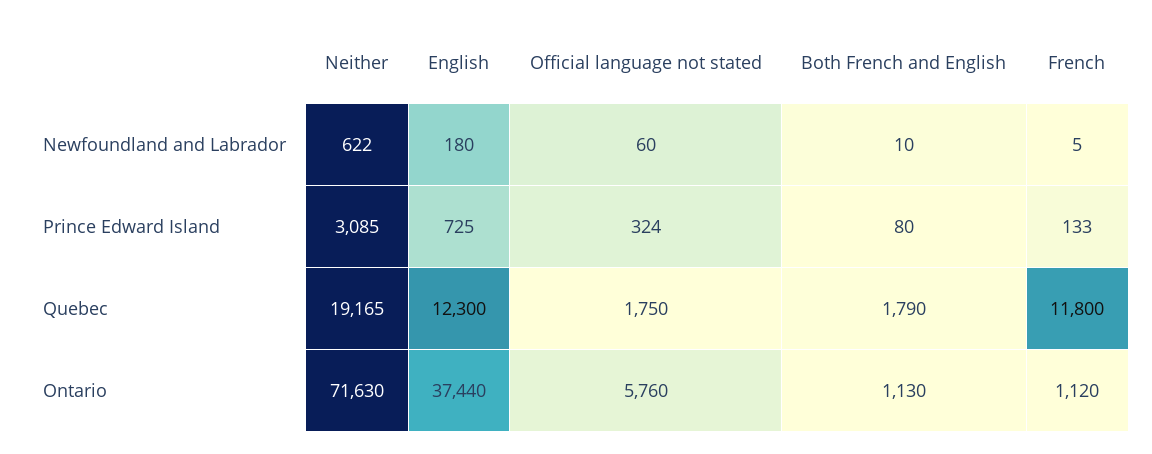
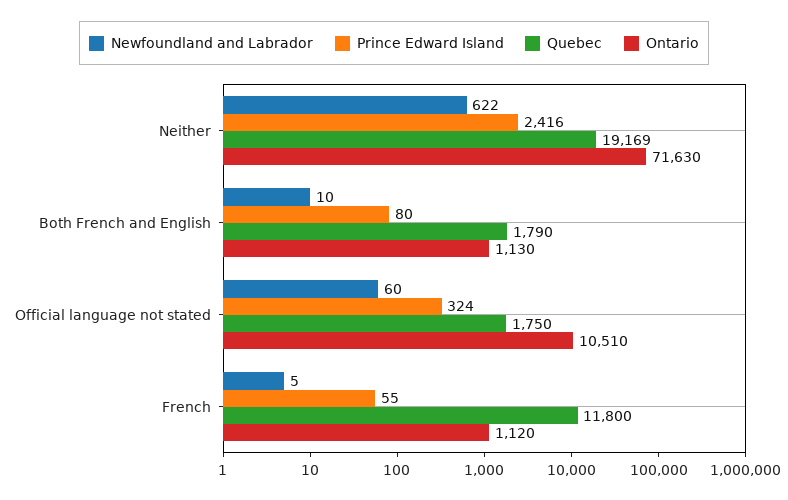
Newfoundland and Labrador, English: 180 -> none
Prince Edward Island, Neither: 3085 -> 2416
Prince Edward Island, English: 725 -> none
Prince Edward Island, French: 133 -> 55
Quebec, Neither: 19165 -> 19169
Quebec, English: 12300 -> none
Ontario, English: 37440 -> none
Ontario, Official language not stated: 5760 -> 10510

